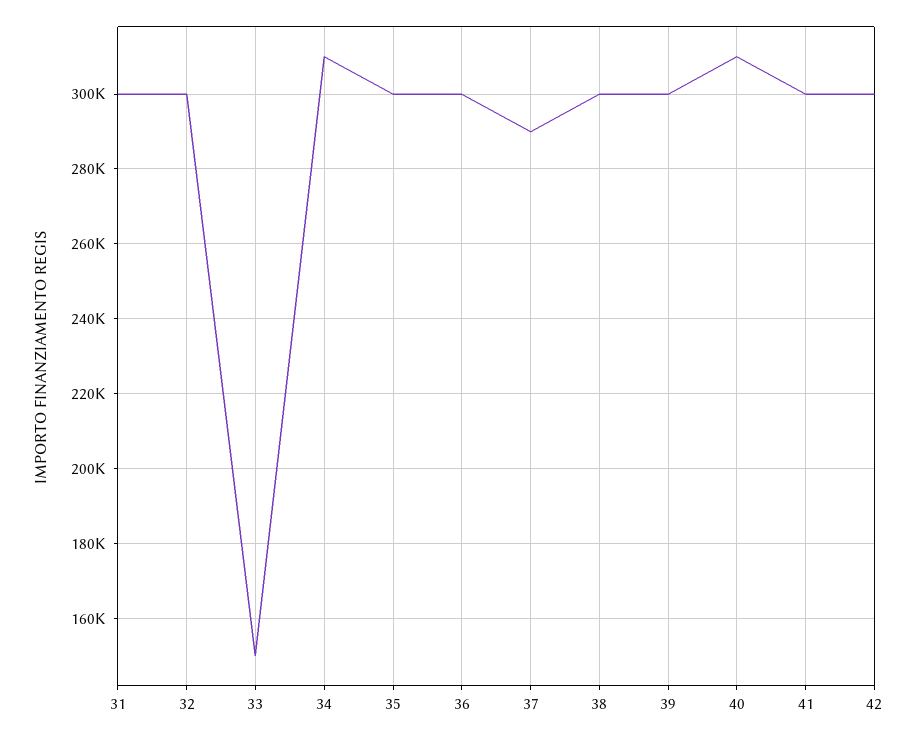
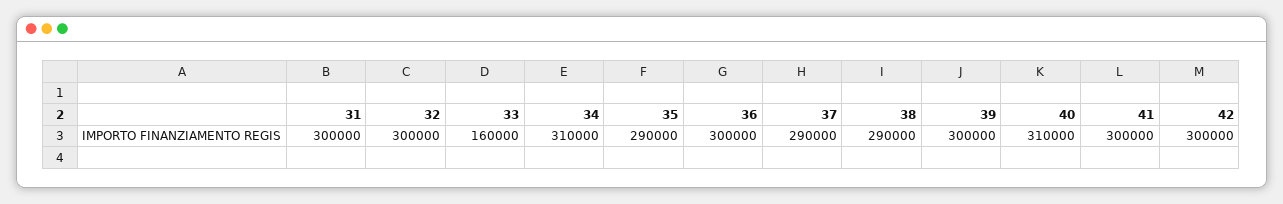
33: 150000 -> 160000
35: 300000 -> 290000
38: 300000 -> 290000

